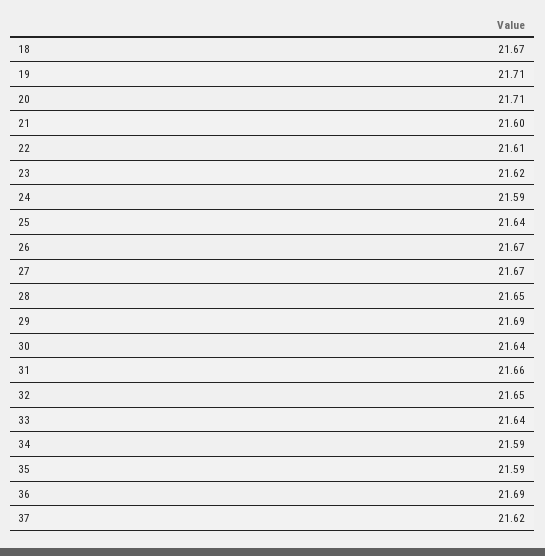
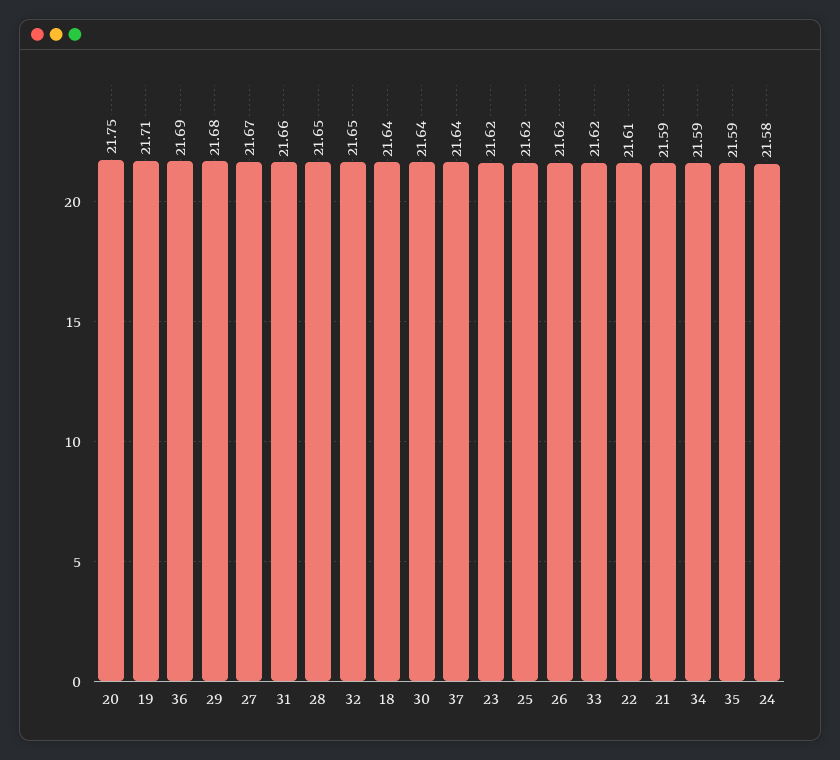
18: 21.67 -> 21.64
20: 21.71 -> 21.75
21: 21.6 -> 21.59
24: 21.59 -> 21.58
25: 21.64 -> 21.62
26: 21.67 -> 21.62
29: 21.69 -> 21.68
33: 21.64 -> 21.62
37: 21.62 -> 21.64

